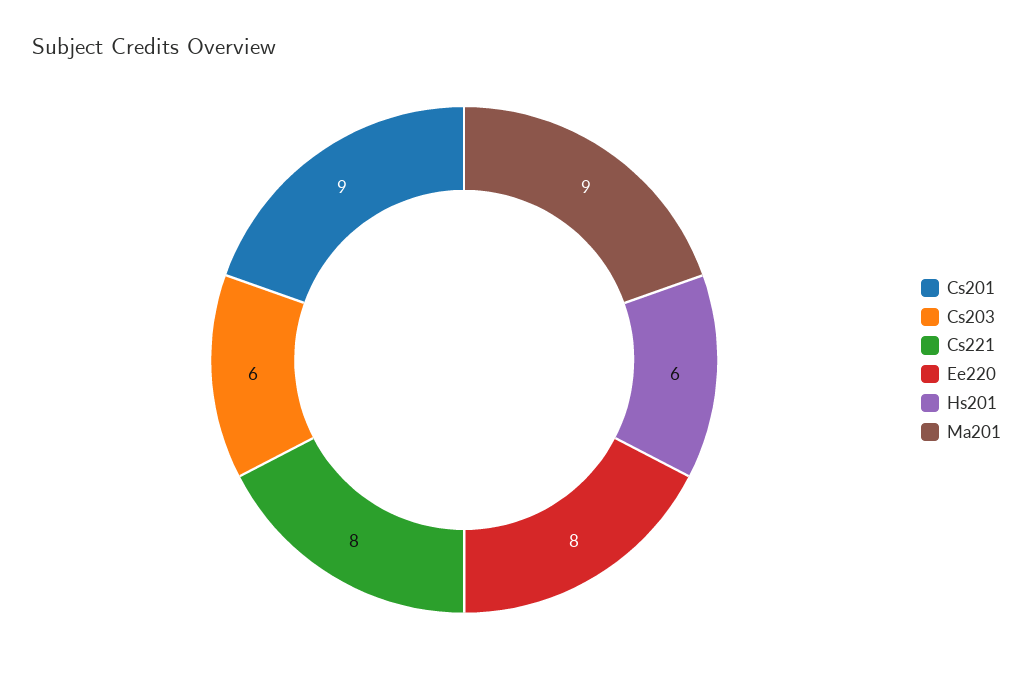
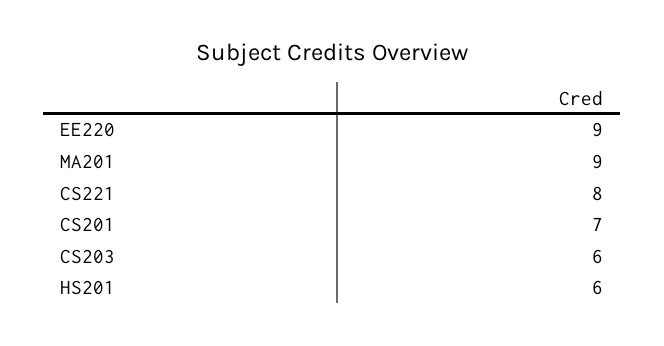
Cs201: 9 -> 7
Ee220: 8 -> 9

